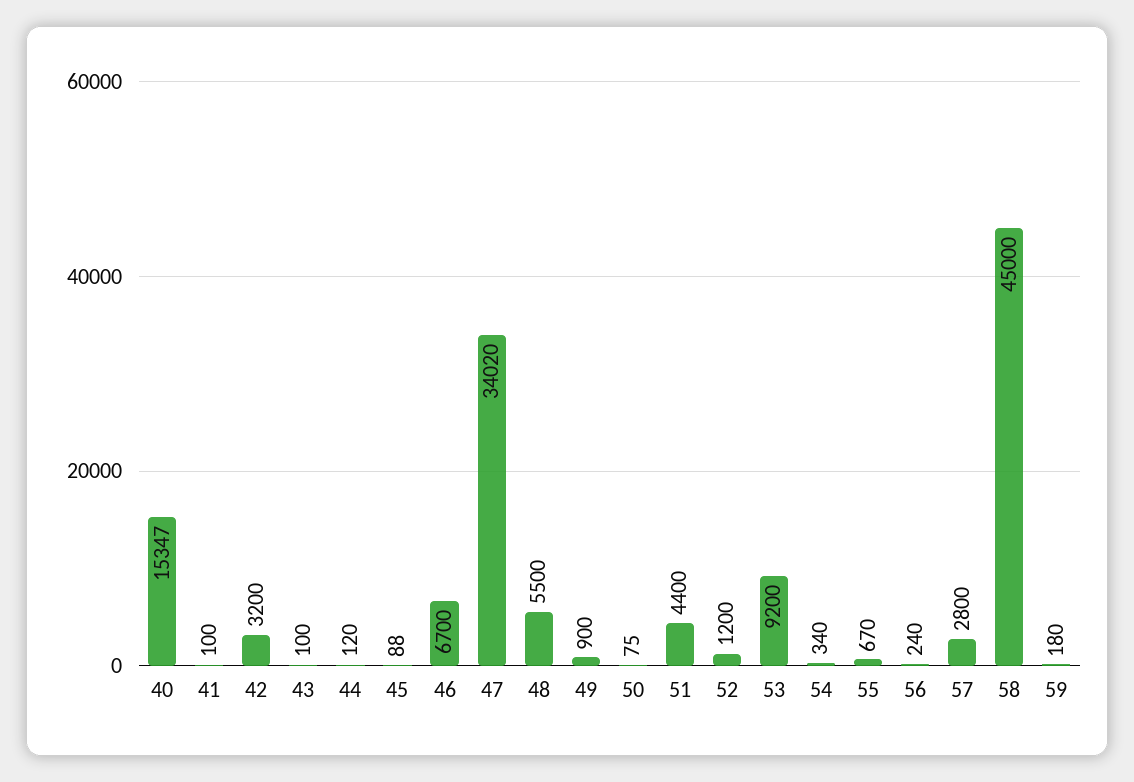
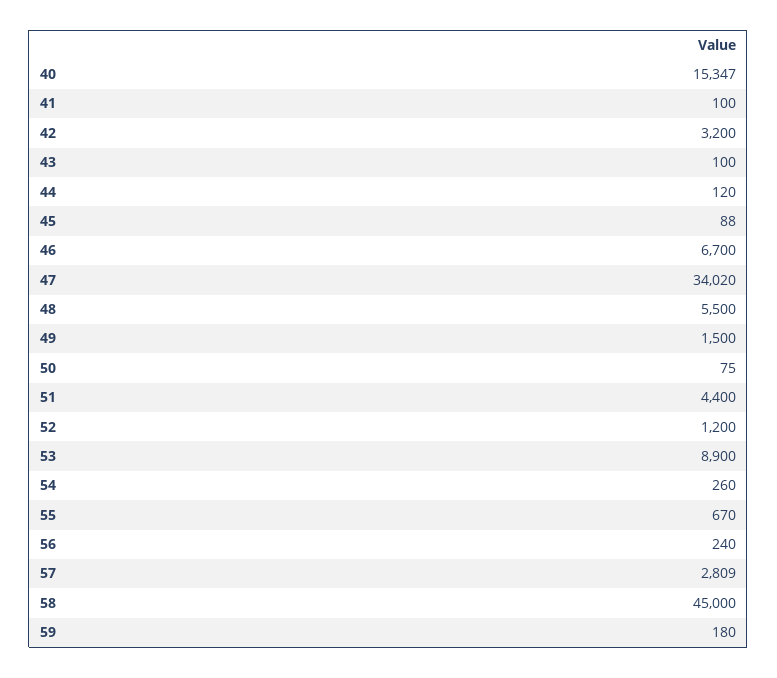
49: 900 -> 1500
53: 9200 -> 8900
54: 340 -> 260
57: 2800 -> 2809

